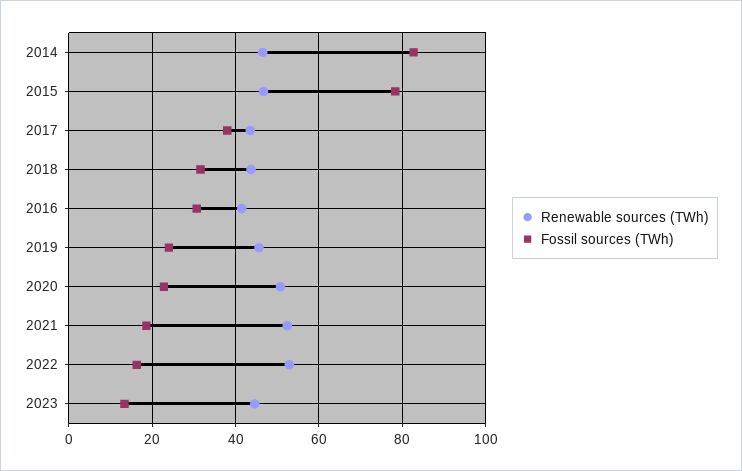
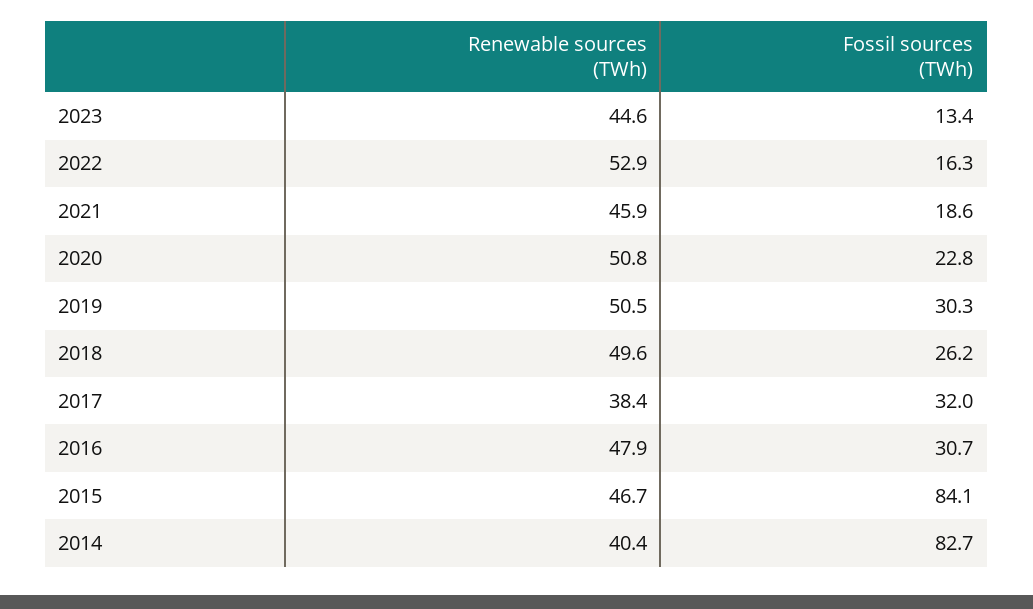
Renewable sources (TWh), 2014: 46 -> 40.4
Fossil sources (TWh), 2015: 78 -> 84.1
Renewable sources (TWh), 2017: 44 -> 38.4
Fossil sources (TWh), 2017: 38 -> 32
Renewable sources (TWh), 2018: 44 -> 49.6
Fossil sources (TWh), 2018: 32 -> 26.2
Renewable sources (TWh), 2016: 42 -> 47.9
Renewable sources (TWh), 2019: 46 -> 50.5
Fossil sources (TWh), 2019: 24 -> 30.3
Renewable sources (TWh), 2021: 52 -> 45.9

